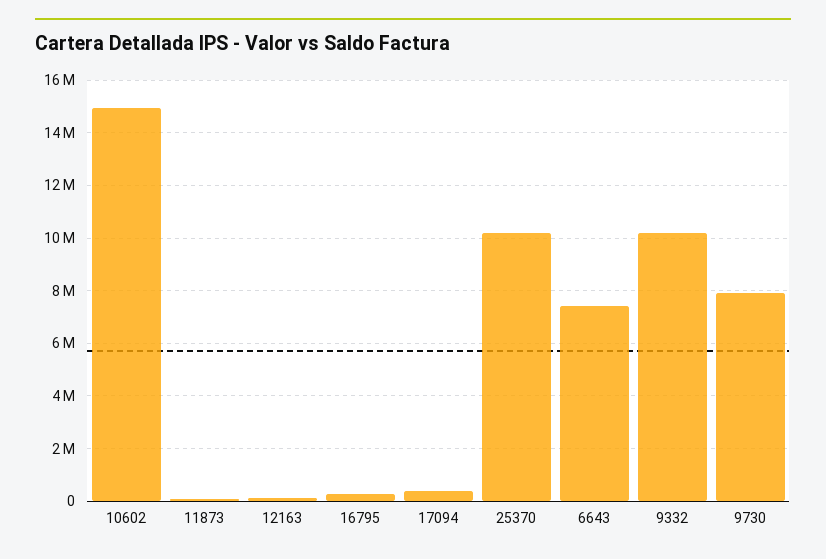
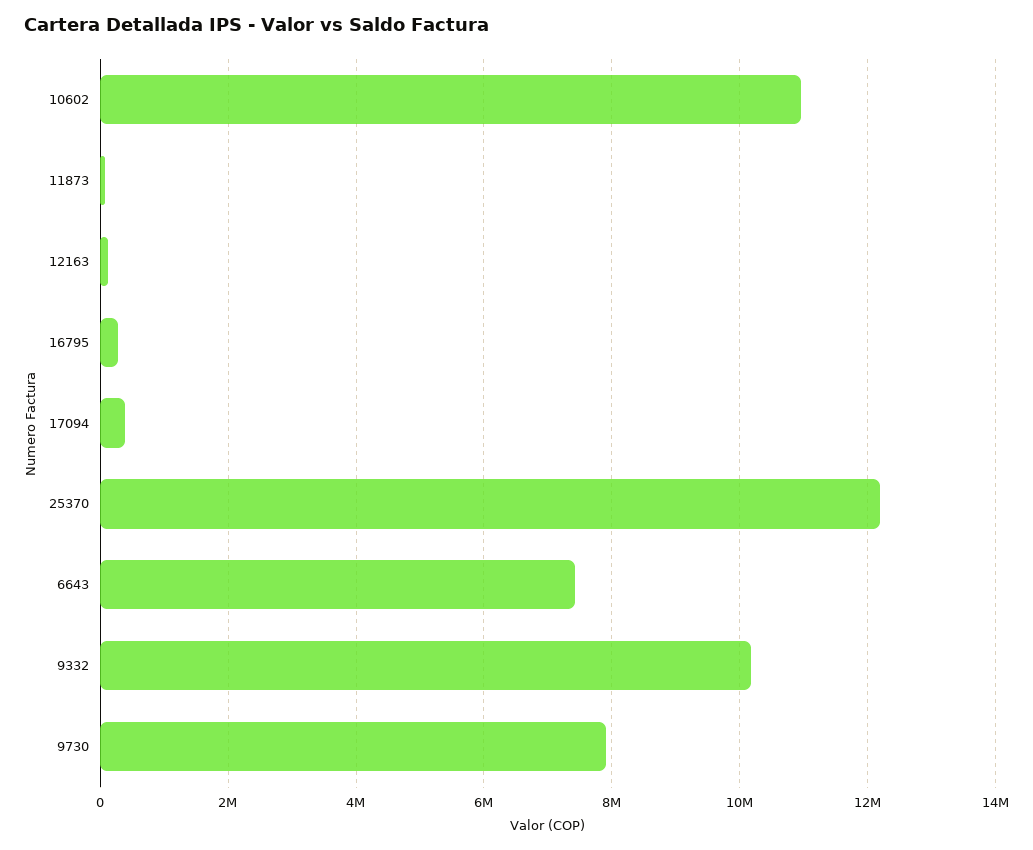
10602: 15000000 -> 11000000
25370: 10250000 -> 12200000

